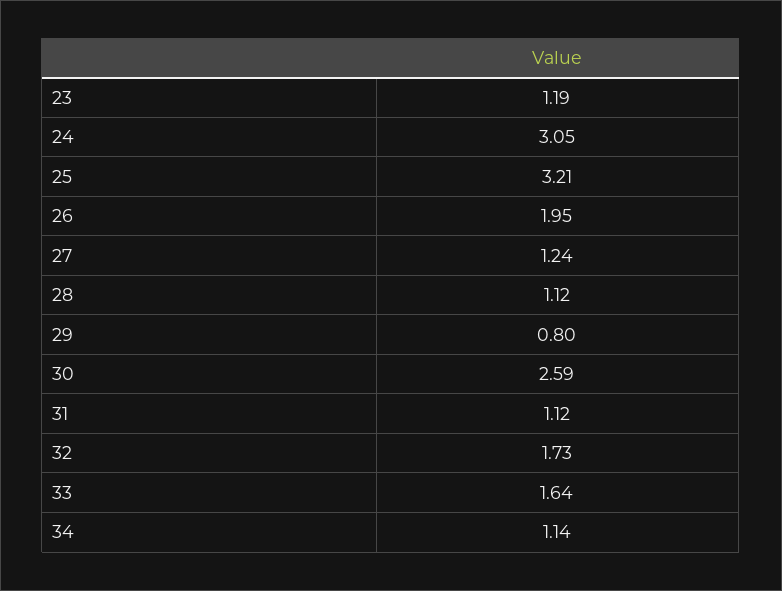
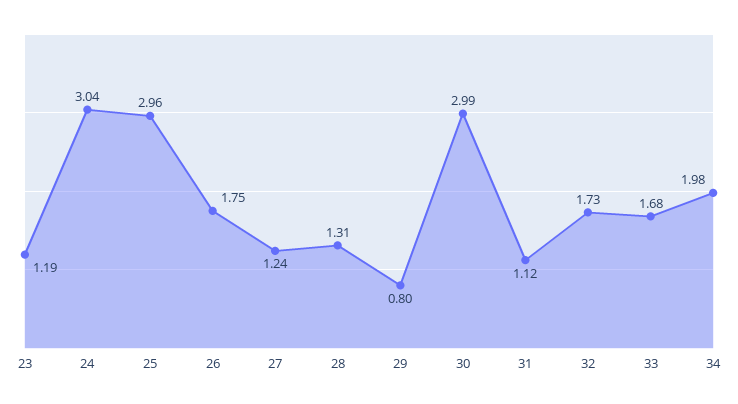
24: 3.05 -> 3.04
25: 3.21 -> 2.96
26: 1.95 -> 1.75
28: 1.12 -> 1.31
30: 2.59 -> 2.99
33: 1.64 -> 1.68
34: 1.14 -> 1.98

